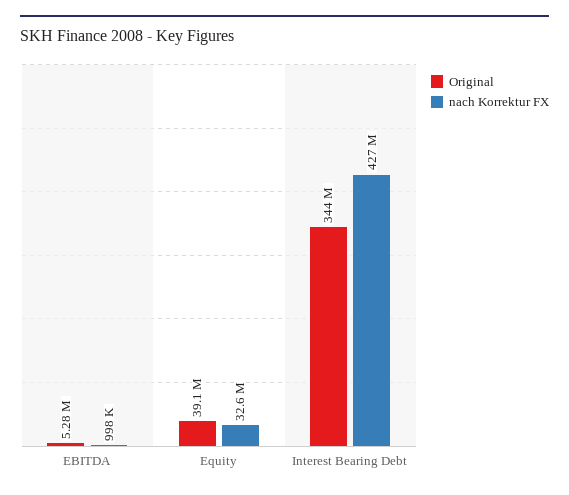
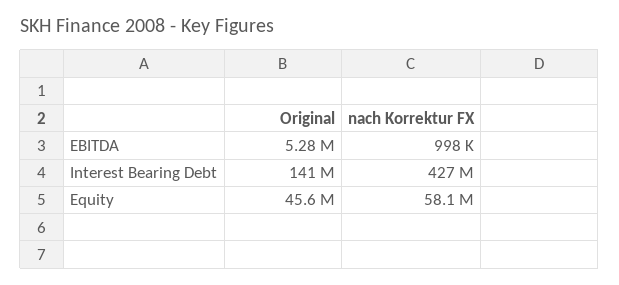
Original, Equity: 39100000 -> 45600000
nach Korrektur FX, Equity: 32600000 -> 58100000
Original, Interest Bearing Debt: 344000000 -> 141000000

